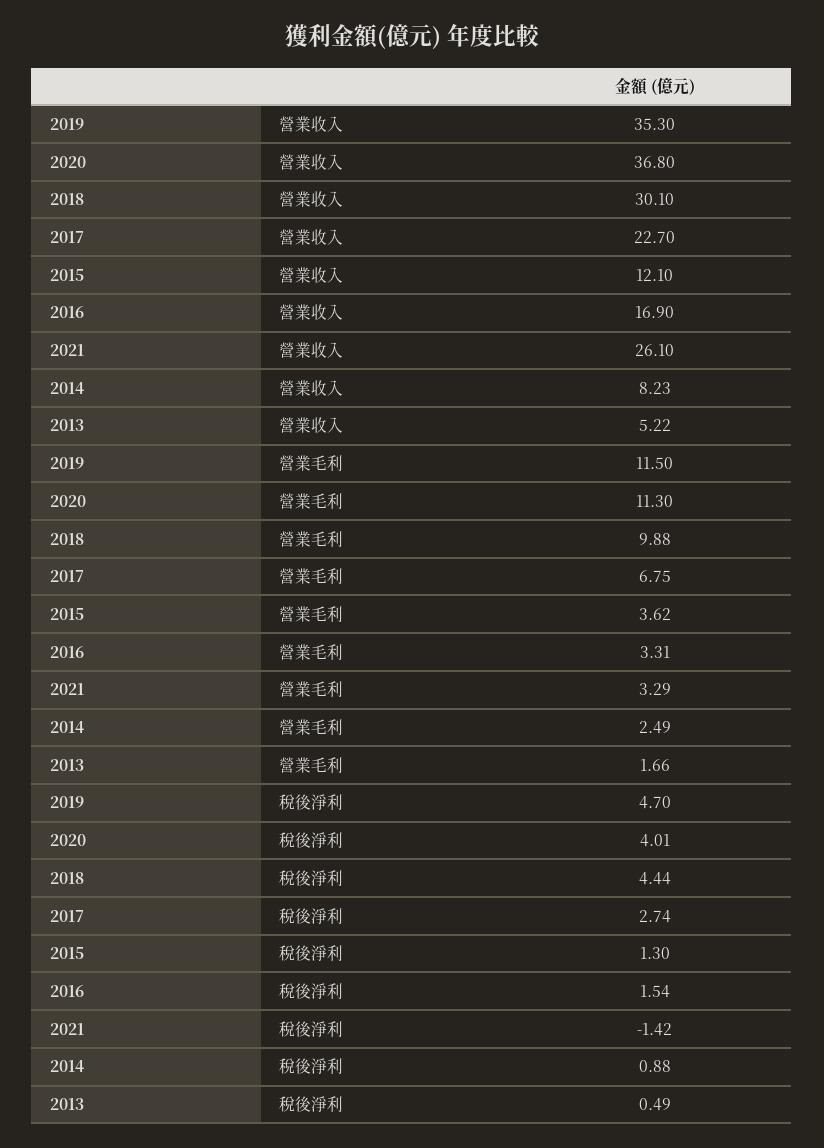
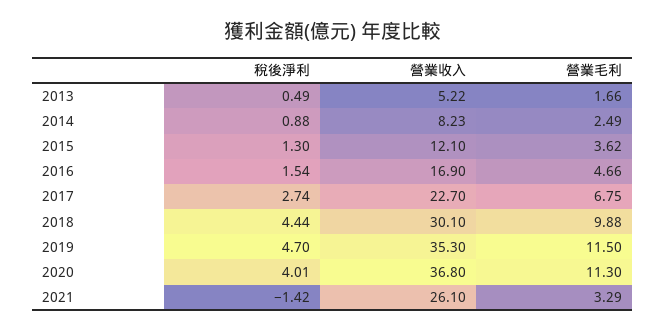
2016, 營業毛利: 3.31 -> 4.66

